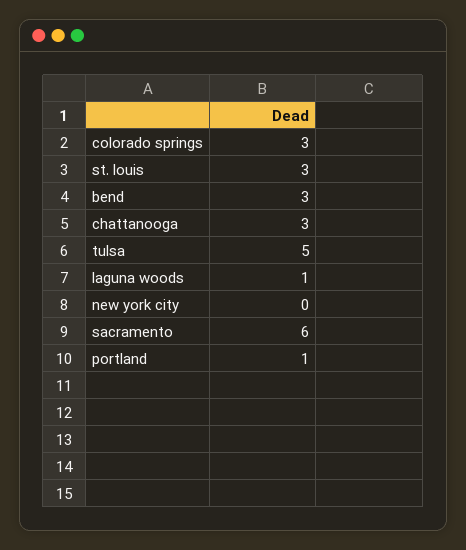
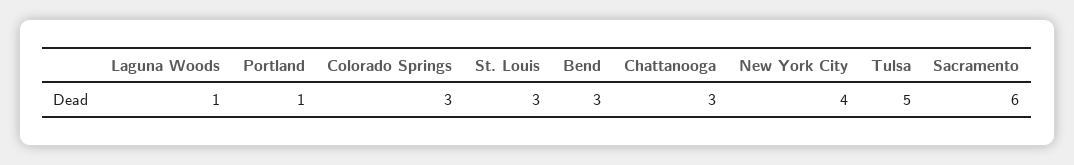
new york city: 0 -> 4

